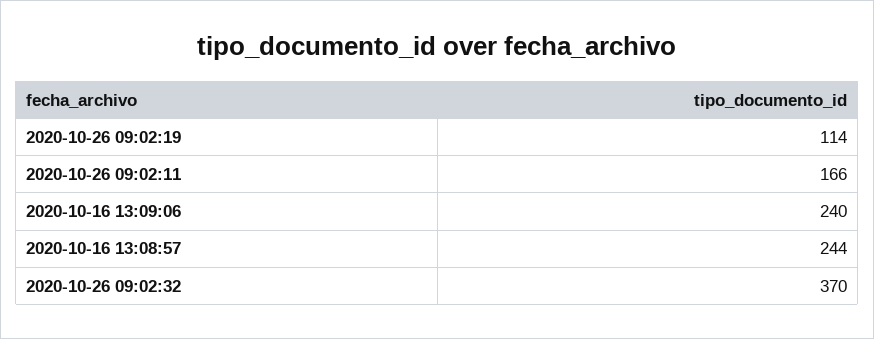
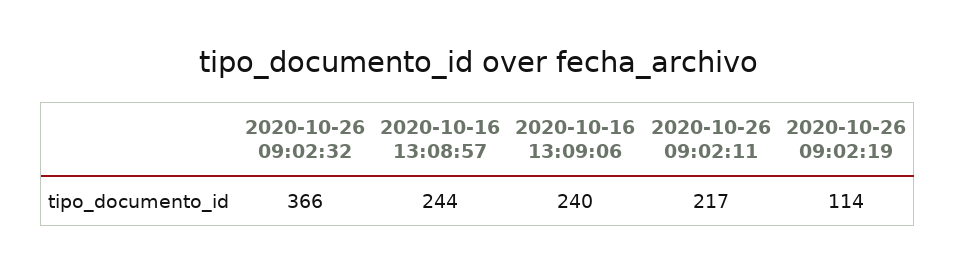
2020-10-26 09:02:11: 166 -> 217
2020-10-26 09:02:32: 370 -> 366

